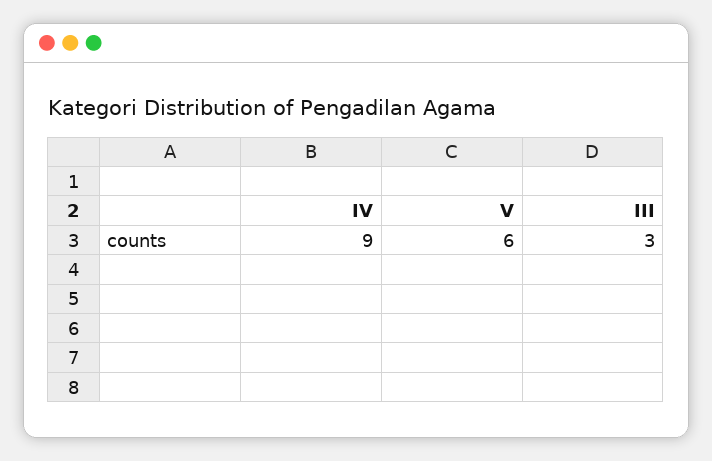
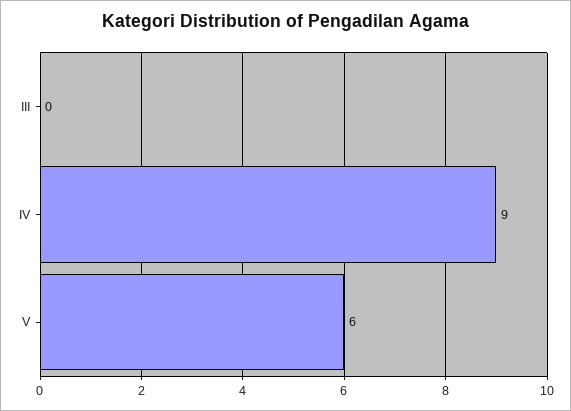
III: 3 -> 0

